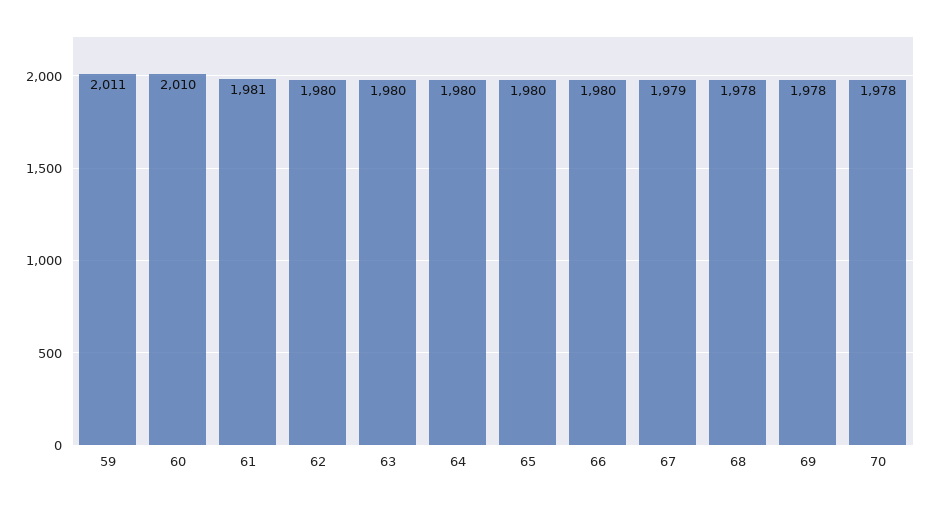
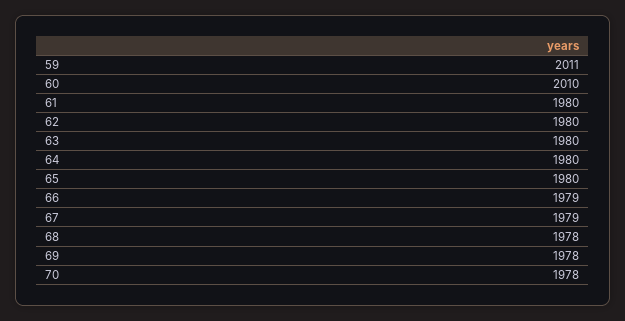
61: 1981 -> 1980
66: 1980 -> 1979

